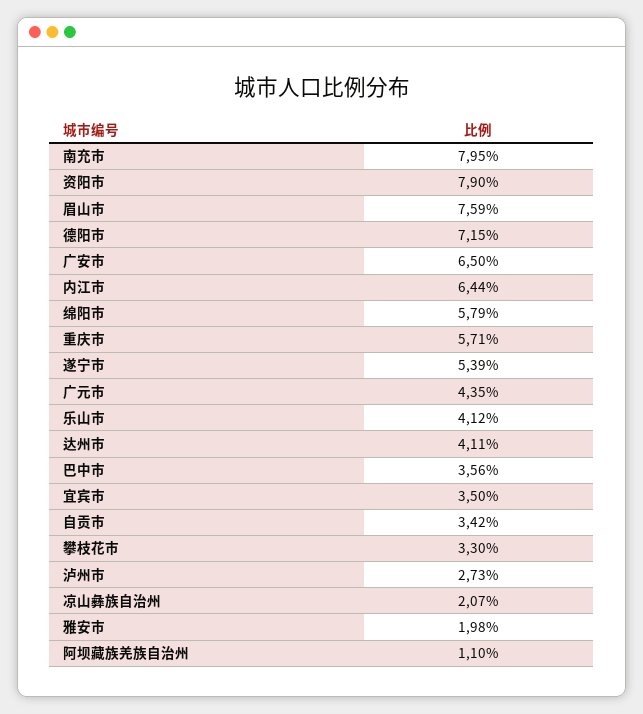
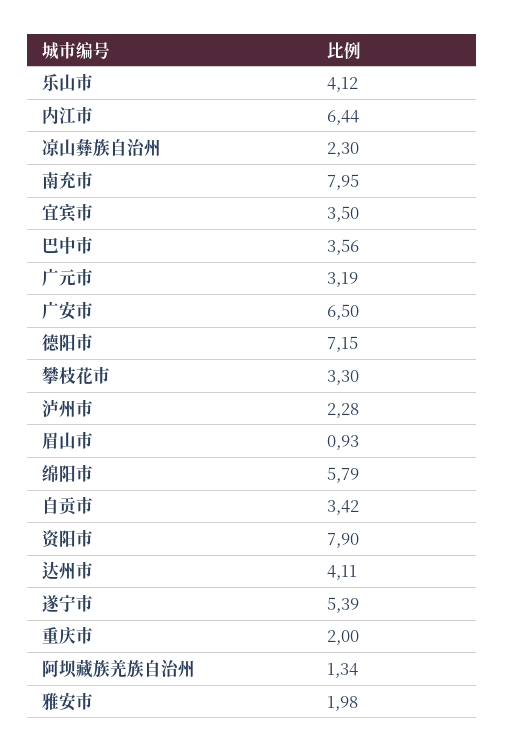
眉山市: 7.59 -> 0.93
重庆市: 5.71 -> 2
广元市: 4.35 -> 3.19
泸州市: 2.73 -> 2.28
凉山彝族自治州: 2.07 -> 2.3
阿坝藏族羌族自治州: 1.1 -> 1.34

